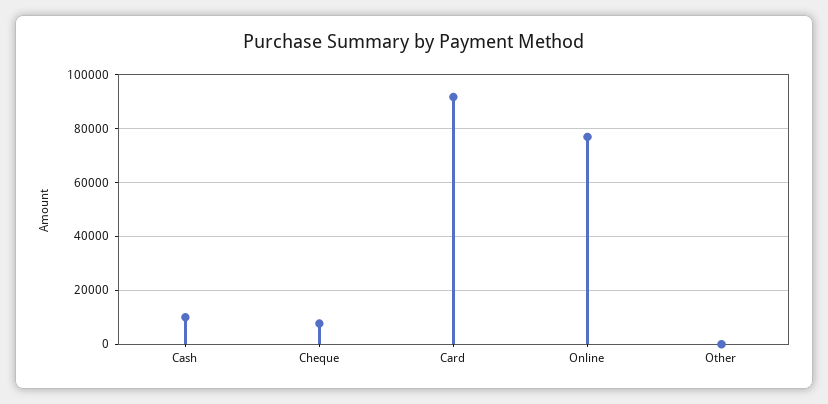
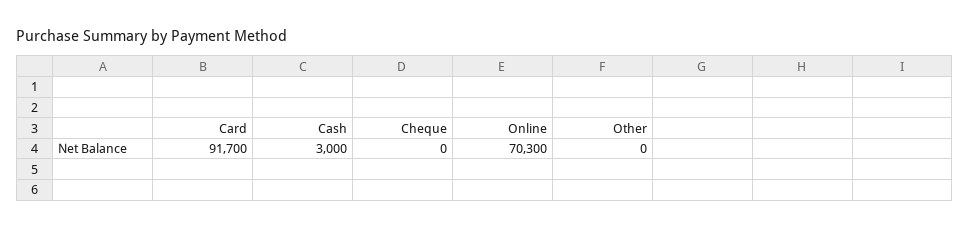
Cash: 10000 -> 3000
Cheque: 7500 -> 0
Online: 77500 -> 70300

